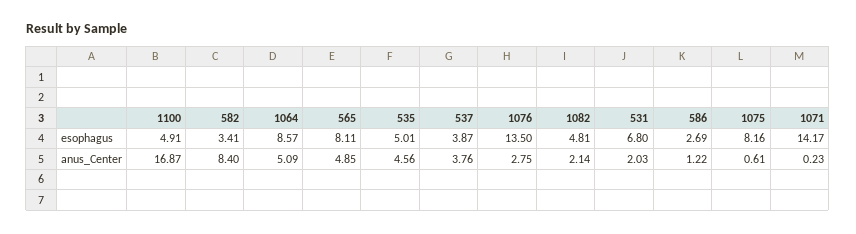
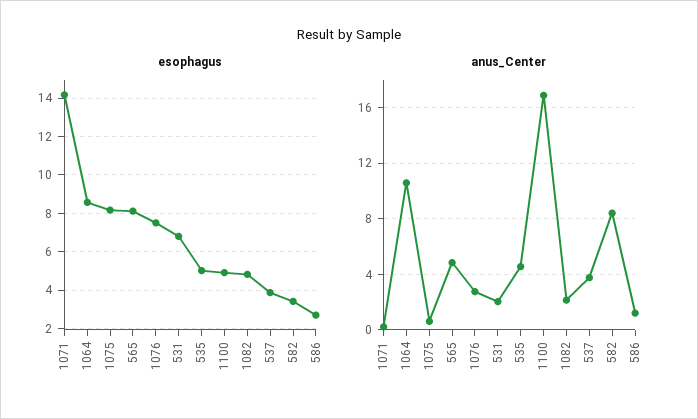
esophagus, 1076: 13.5 -> 7.5
anus_Center, 1064: 5.09 -> 10.5

